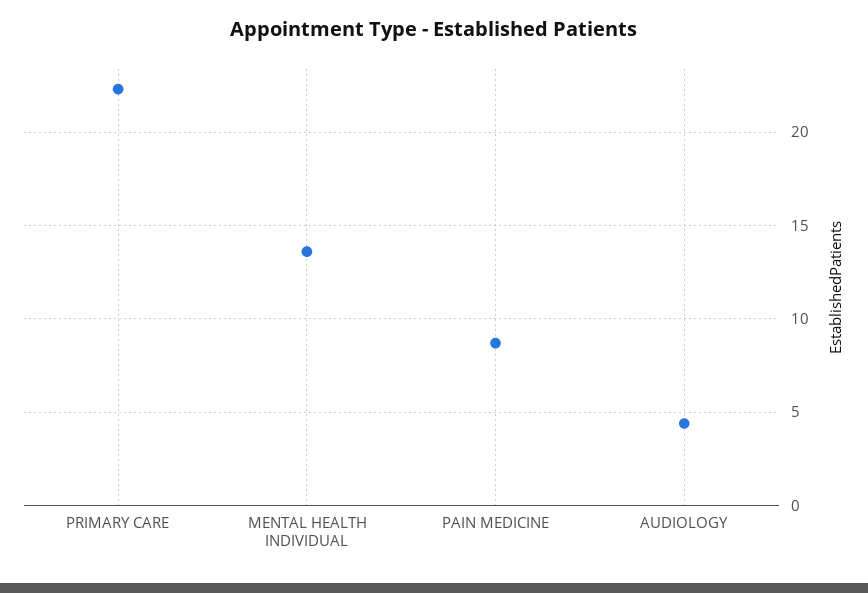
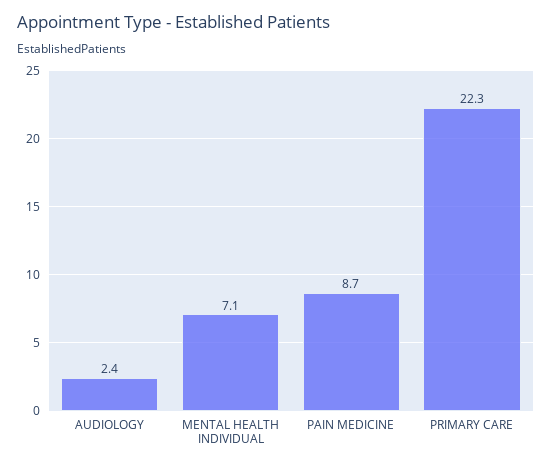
MENTAL HEALTH INDIVIDUAL: 13.5 -> 7.1
AUDIOLOGY: 4.5 -> 2.4

